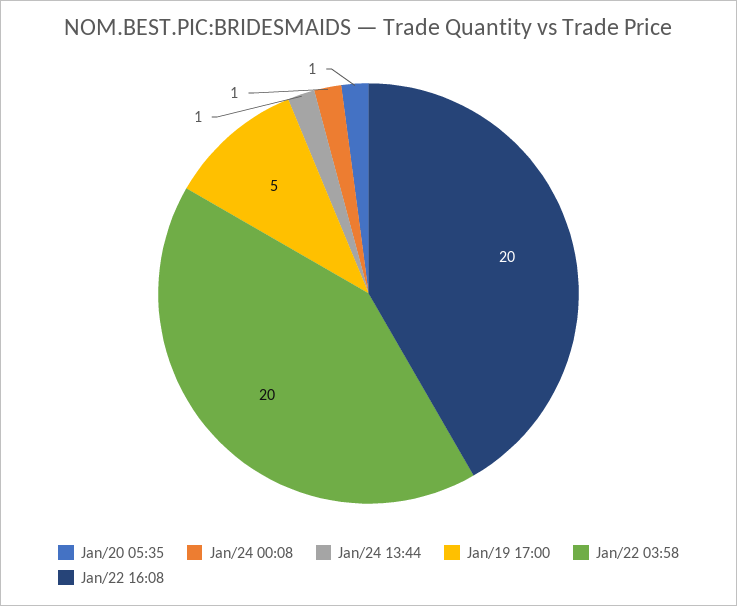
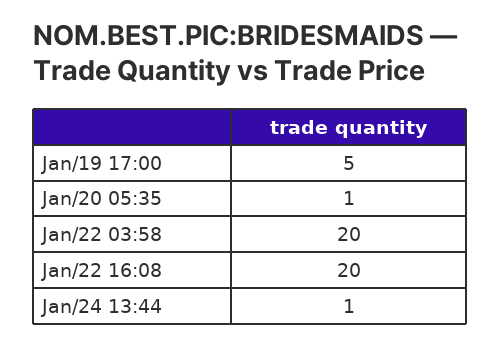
Jan/24 00:08: 1 -> none

